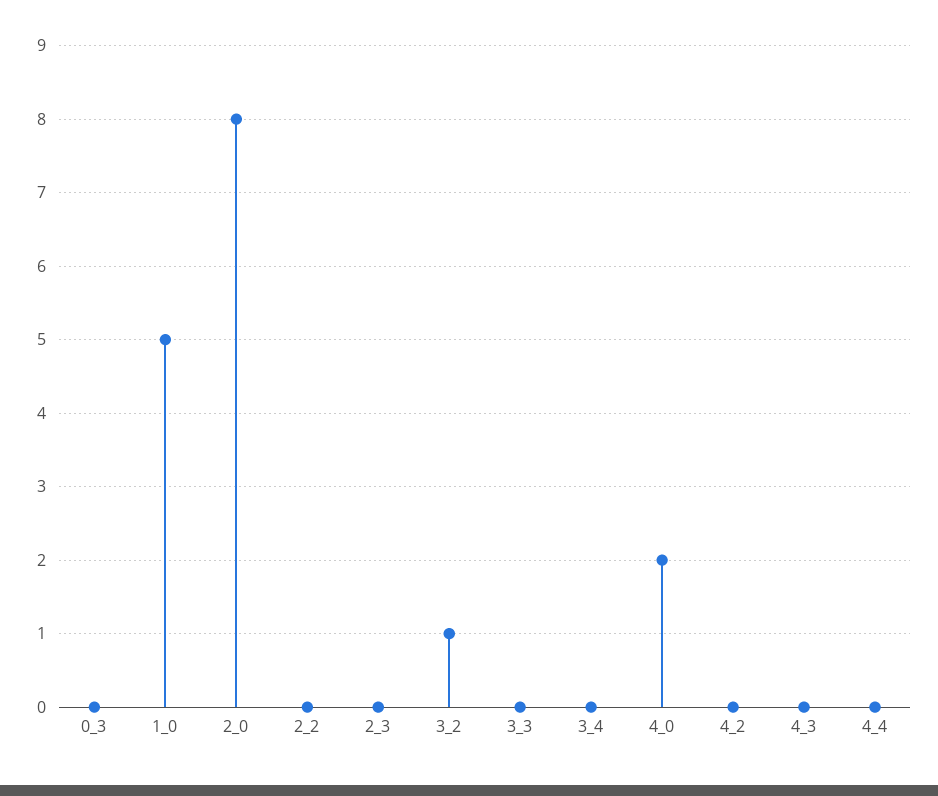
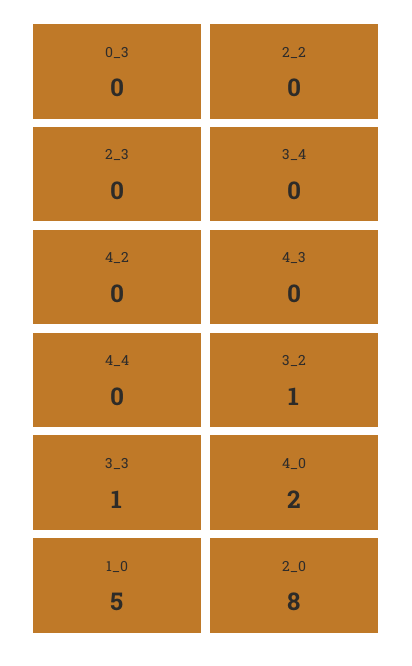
3_3: 0 -> 1

